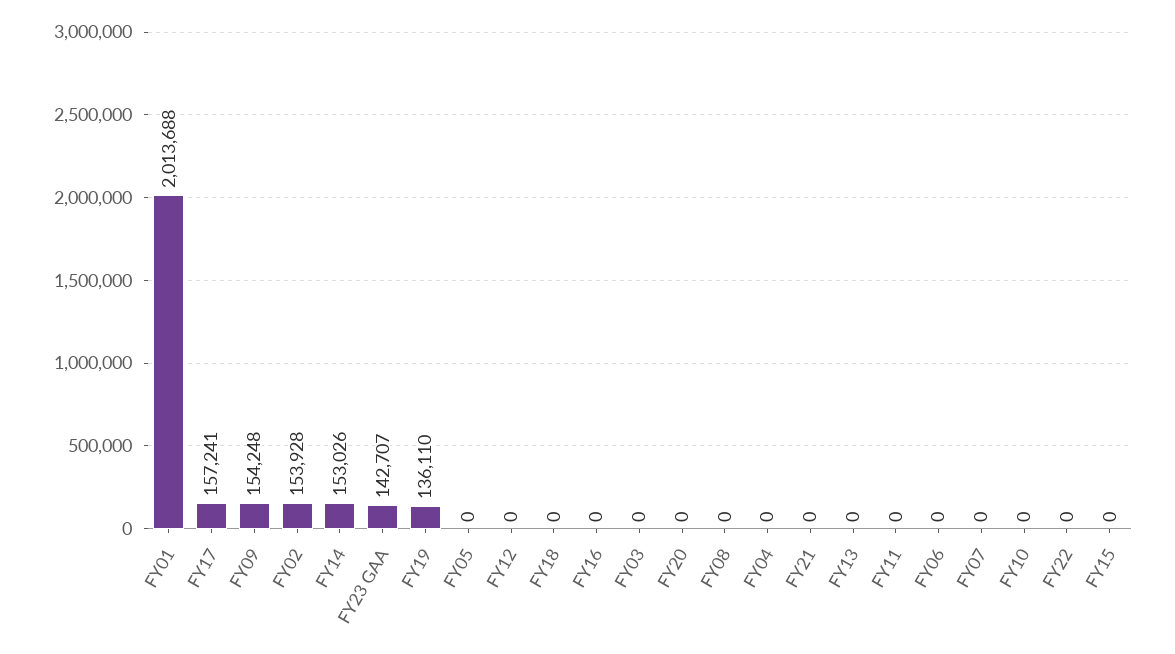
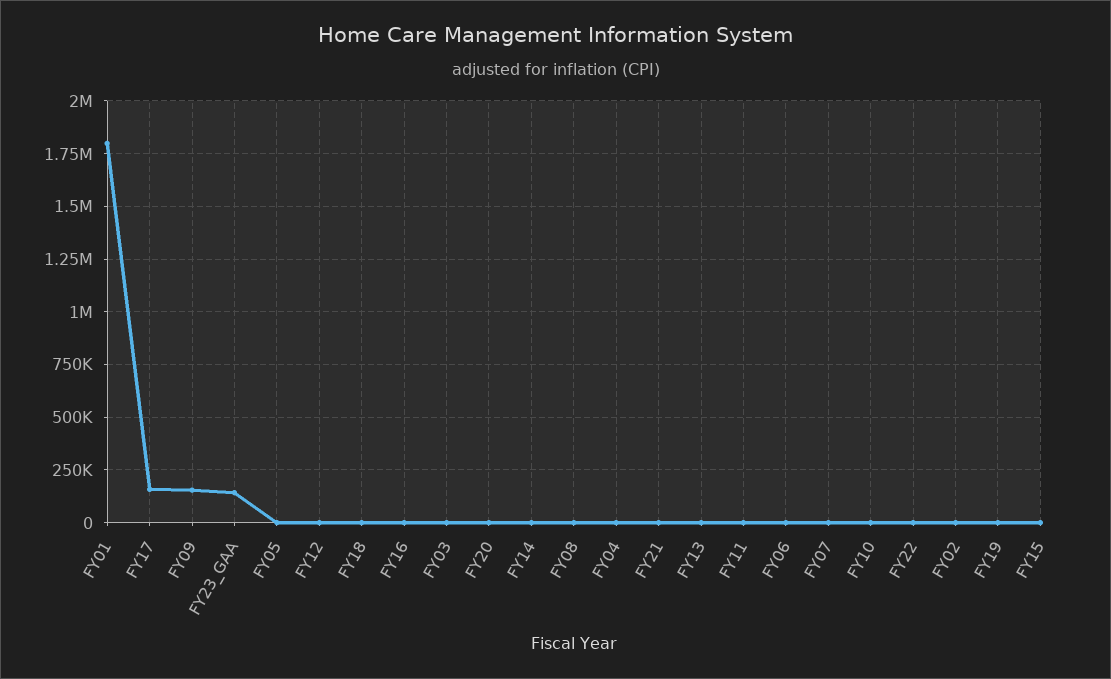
FY01: 2013688 -> 1800000
FY02: 153928 -> 0
FY14: 153026 -> 0
FY19: 136110 -> 0

